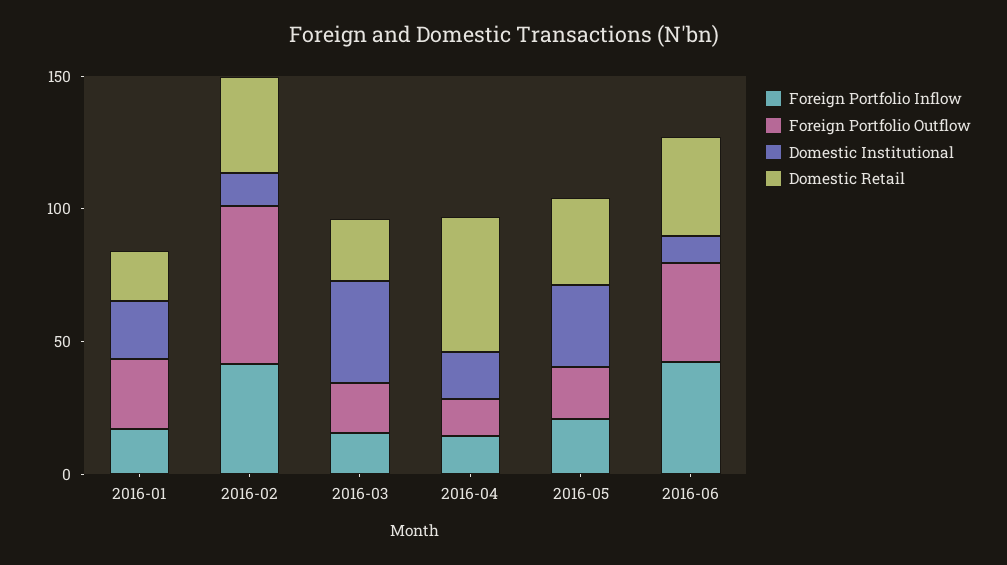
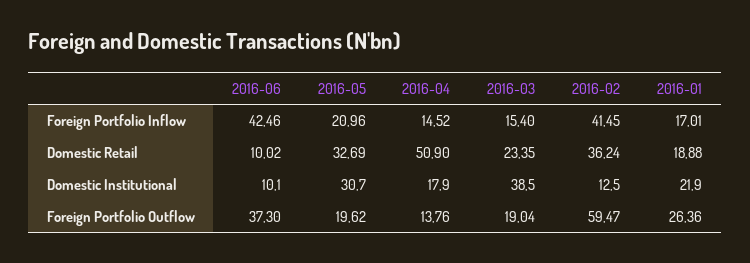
Domestic Retail, 2016-06: 40 -> 10.02

